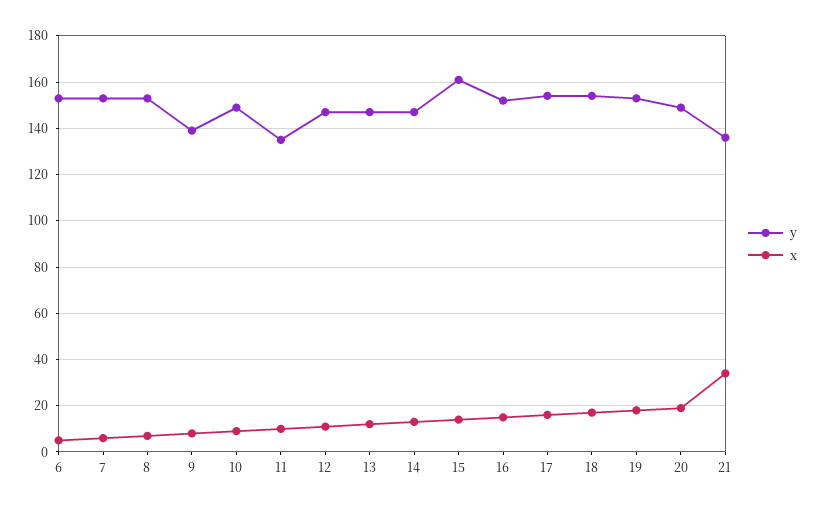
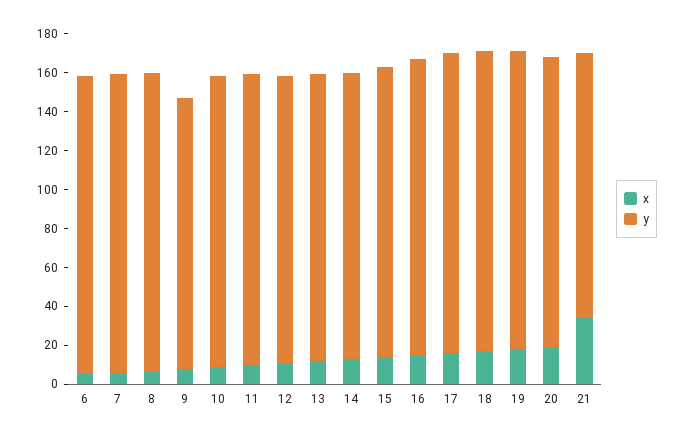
y, 11: 135 -> 150
y, 15: 160 -> 150

